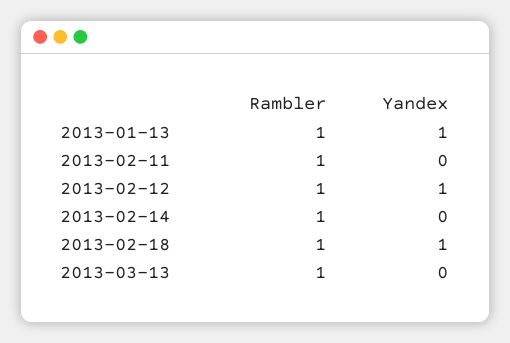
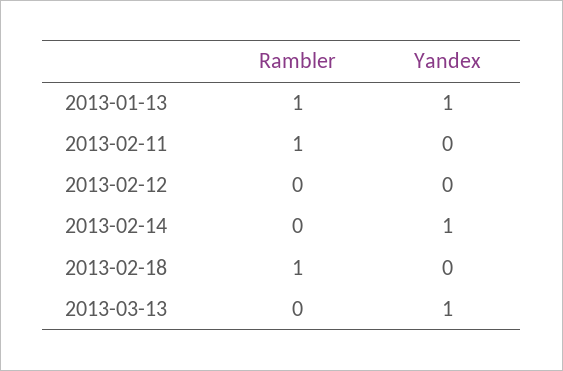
Rambler, 2013-02-12: 1 -> 0
Yandex, 2013-02-12: 1 -> 0
Rambler, 2013-02-14: 1 -> 0
Yandex, 2013-02-14: 0 -> 1
Yandex, 2013-02-18: 1 -> 0
Rambler, 2013-03-13: 1 -> 0
Yandex, 2013-03-13: 0 -> 1

